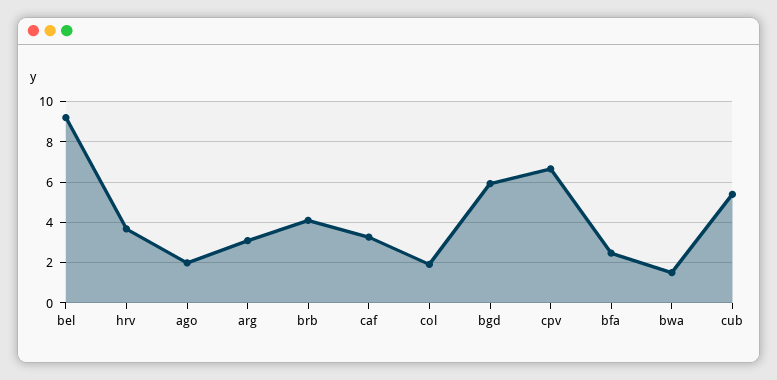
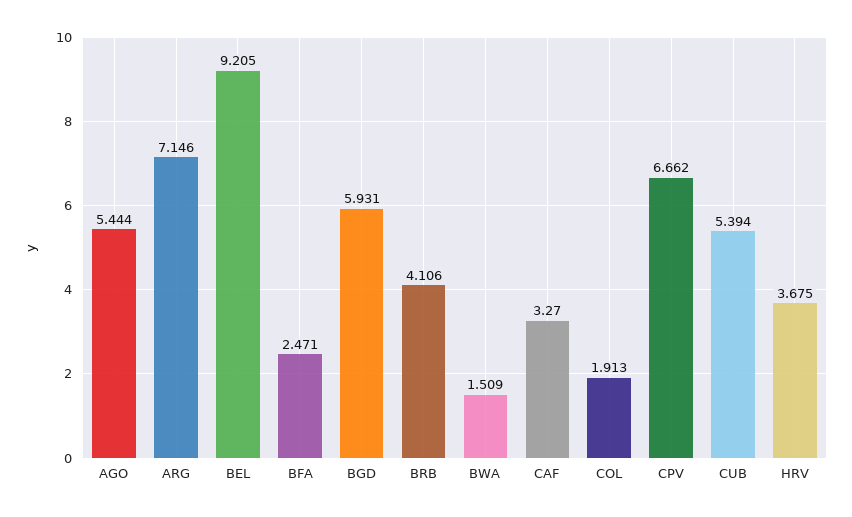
ago: 2 -> 5.444
arg: 3 -> 7.146

